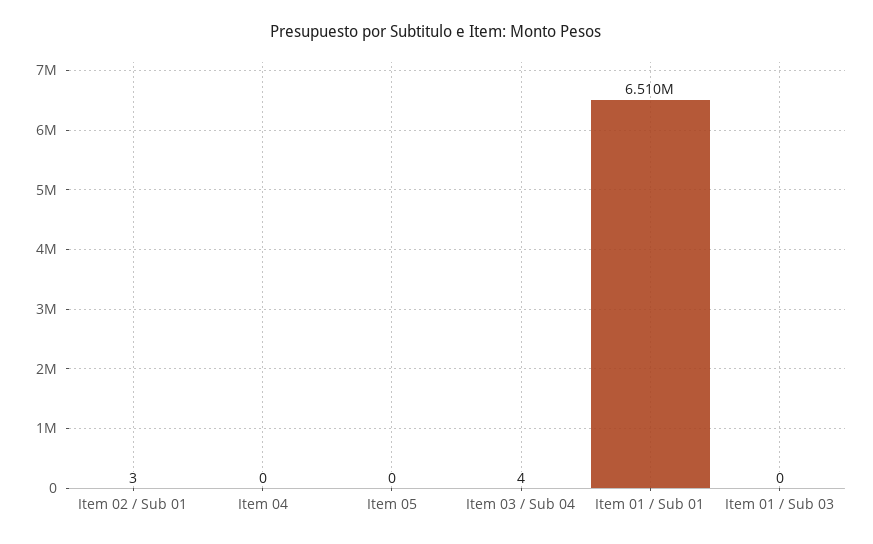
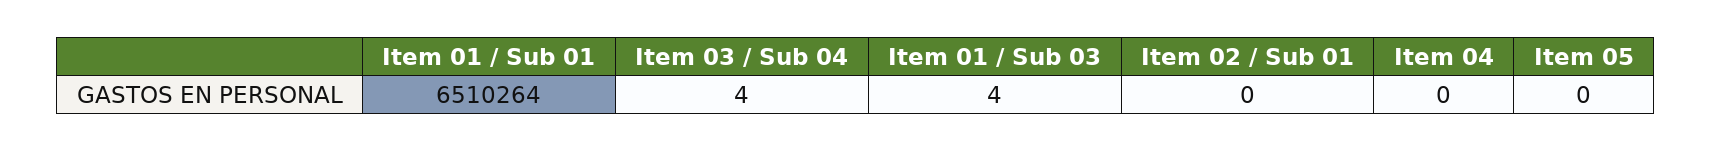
Item 02 / Sub 01: 3 -> 0
Item 01 / Sub 03: 0 -> 4

